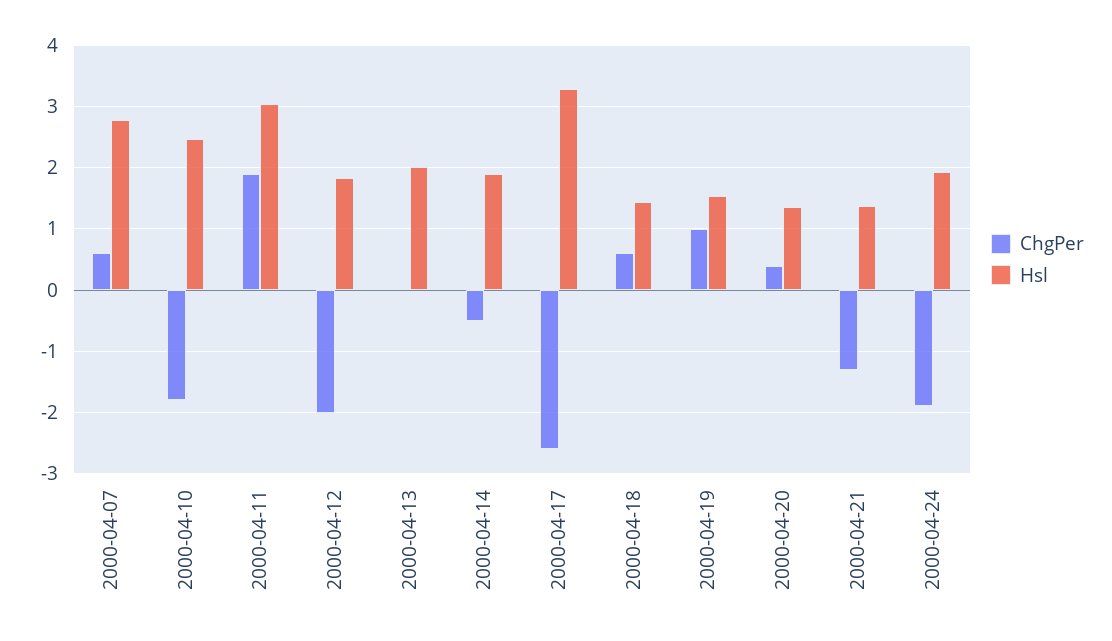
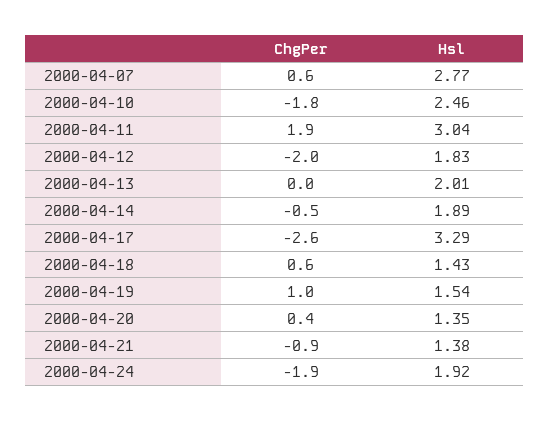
ChgPer, 2000-04-21: -1.3 -> -0.9

